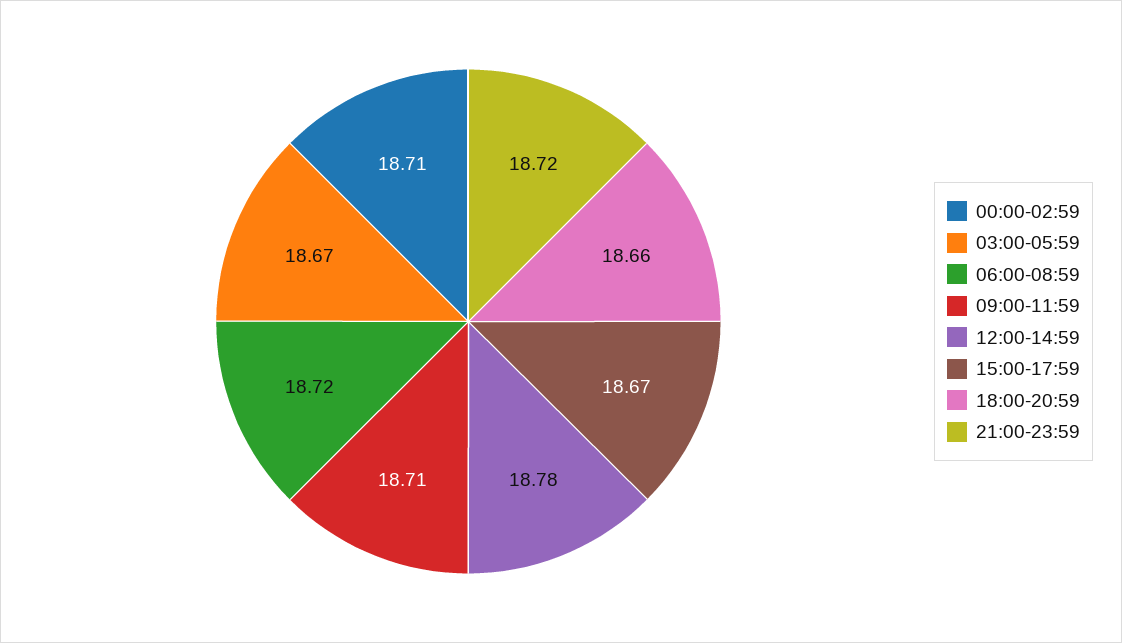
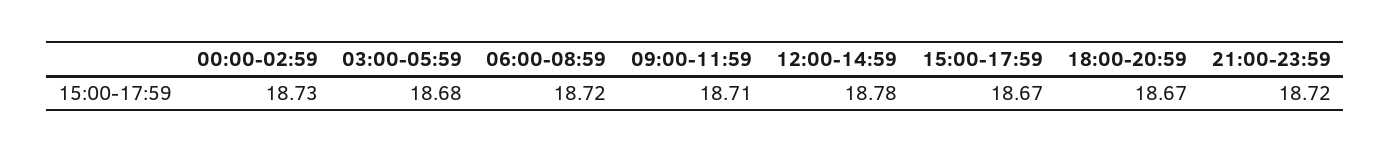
00:00-02:59: 18.71 -> 18.73
03:00-05:59: 18.67 -> 18.68
18:00-20:59: 18.66 -> 18.67

